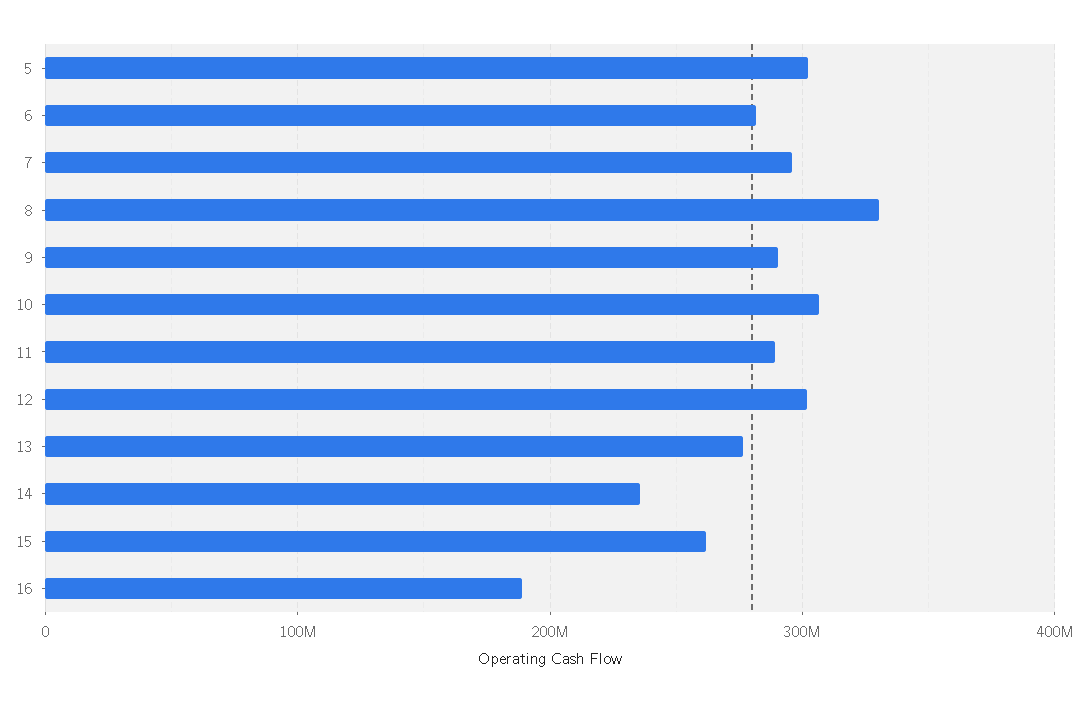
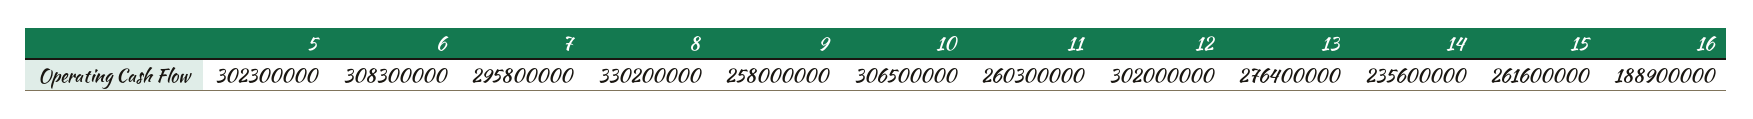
6: 280000000 -> 308300000
9: 290000000 -> 258000000
11: 290000000 -> 260300000

